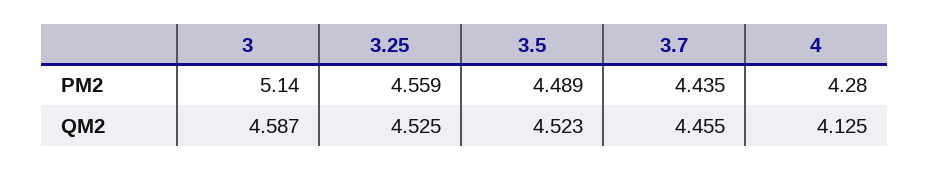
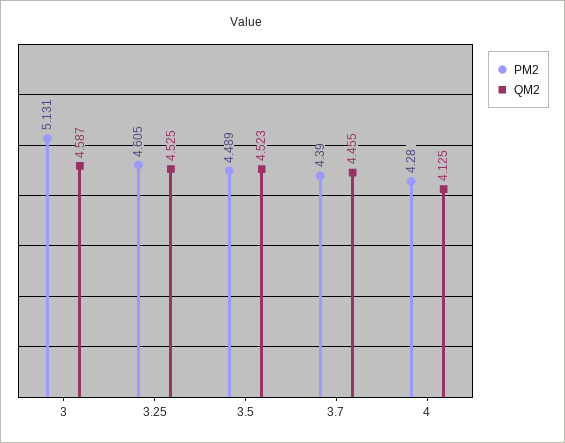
PM2, 3: 5.14 -> 5.131
PM2, 3.25: 4.559 -> 4.605
PM2, 3.7: 4.435 -> 4.39

